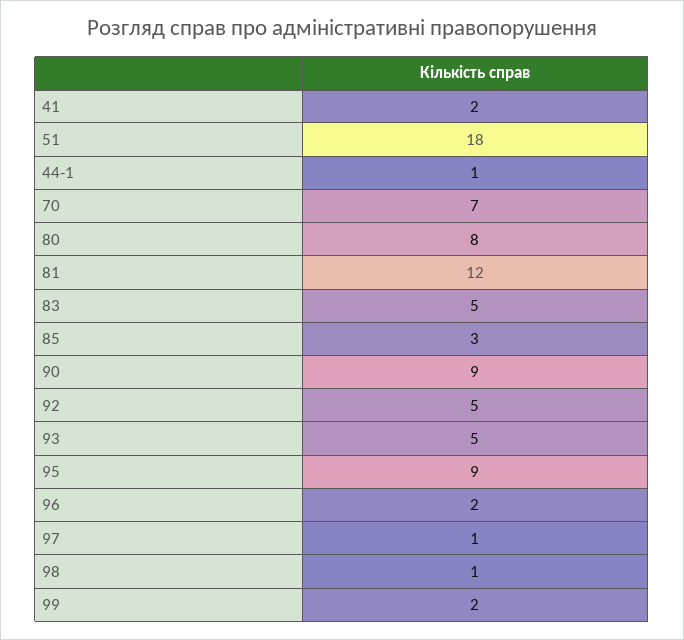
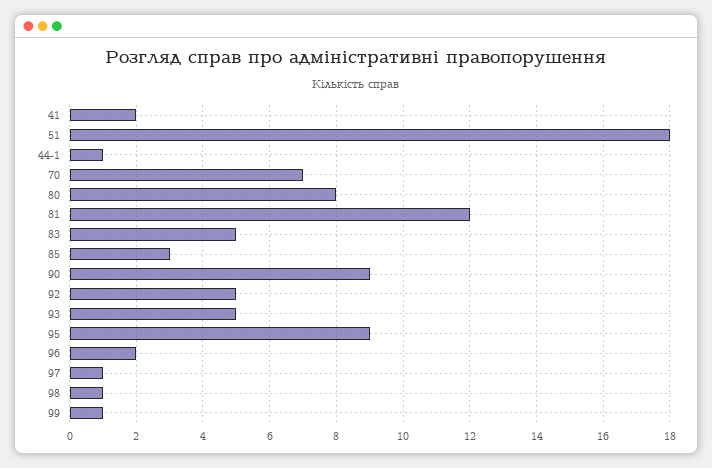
99: 2 -> 1

